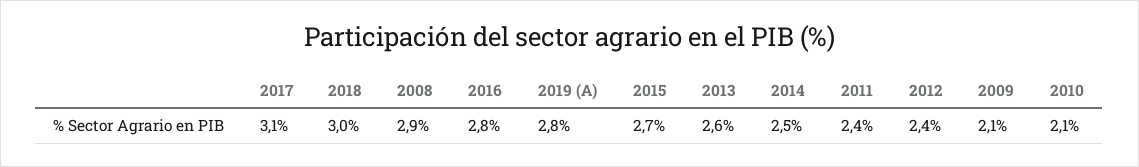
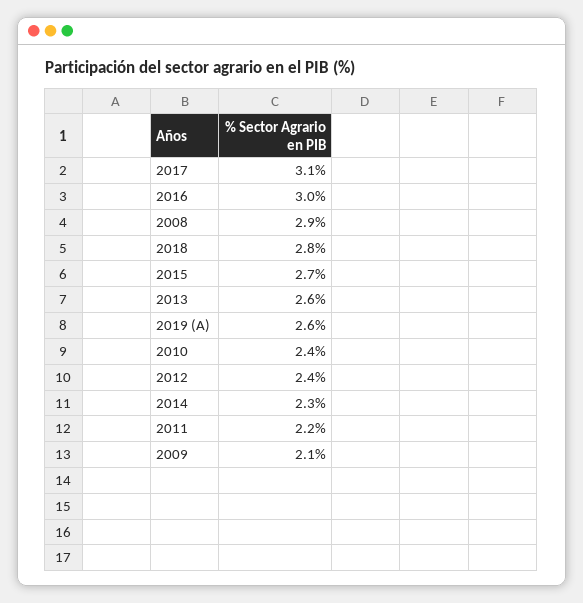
2018: 3 -> 2.8
2016: 2.8 -> 3
2019 (A): 2.8 -> 2.6
2014: 2.5 -> 2.3
2011: 2.4 -> 2.2
2010: 2.1 -> 2.4

